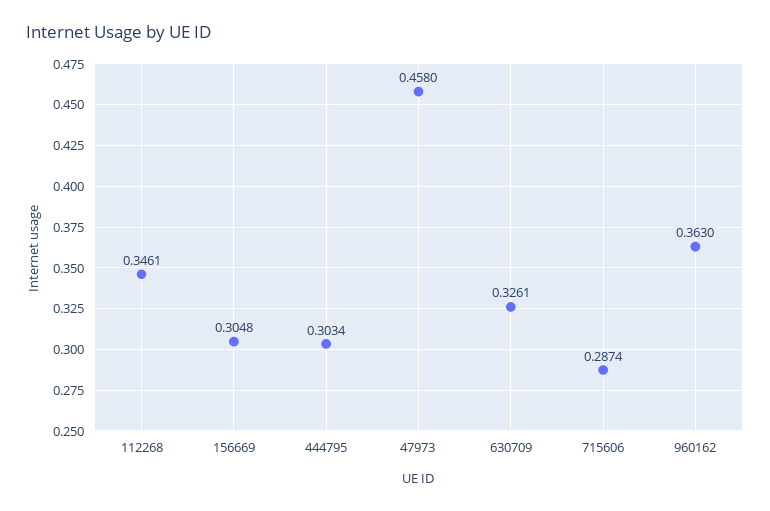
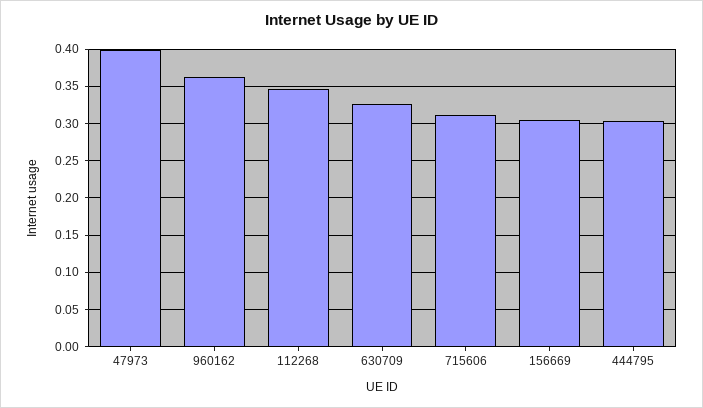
47973: 0.458 -> 0.4
715606: 0.2874 -> 0.31

